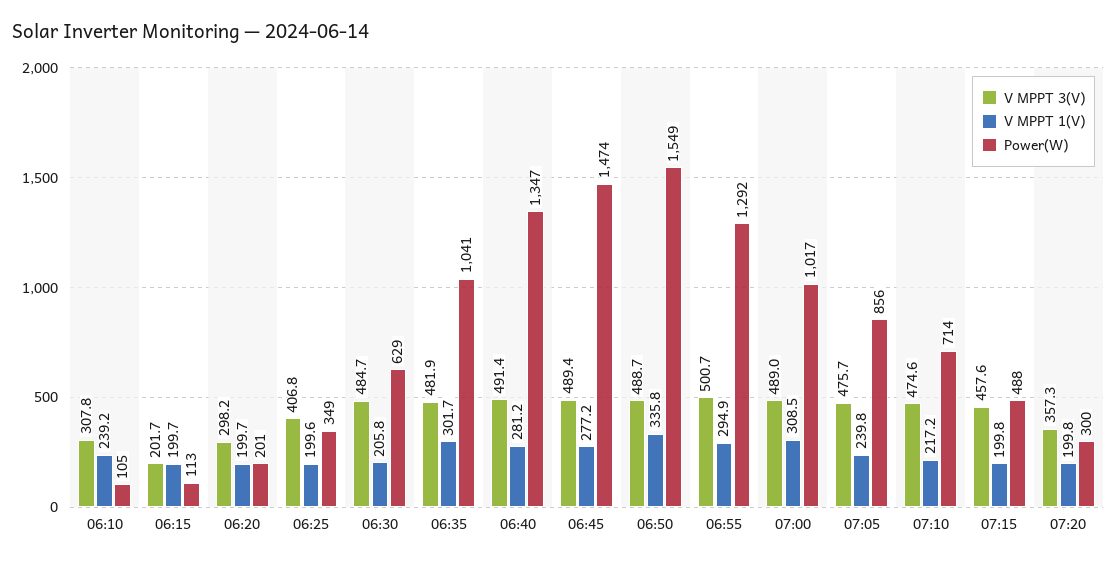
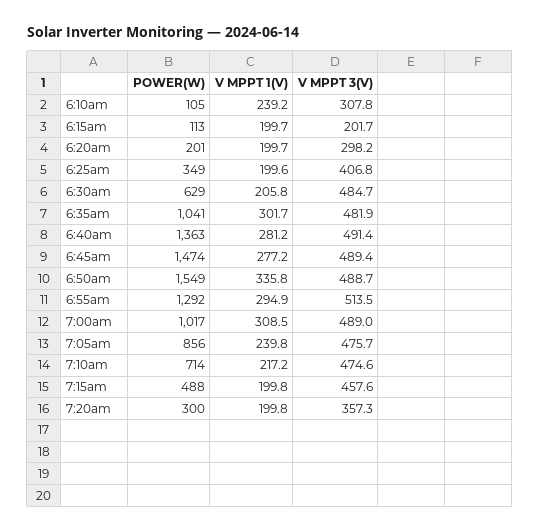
Power(W), 06:40: 1347 -> 1363
V MPPT 3(V), 06:55: 500.7 -> 513.5

